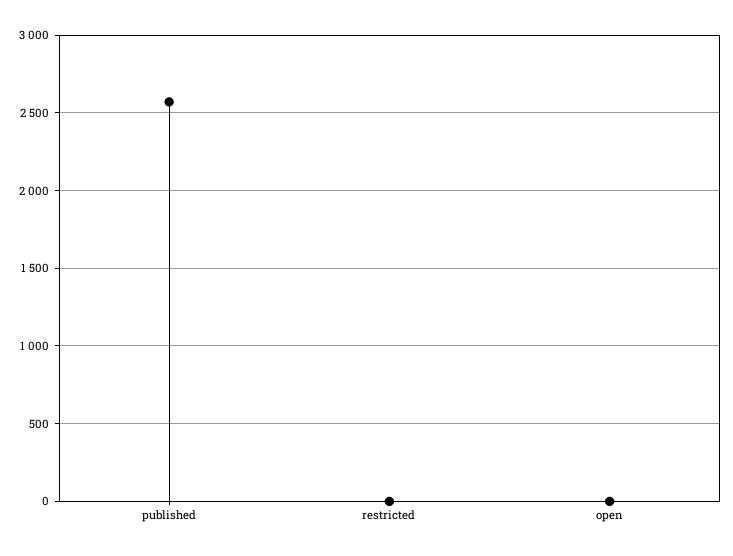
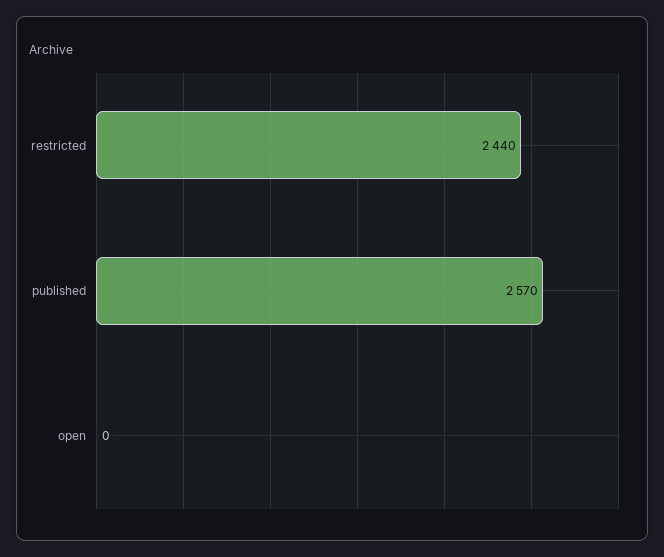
restricted: 0 -> 2440

